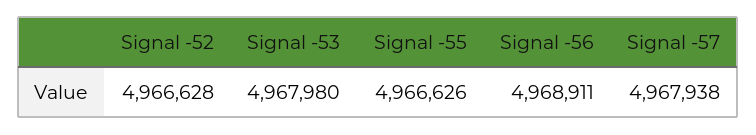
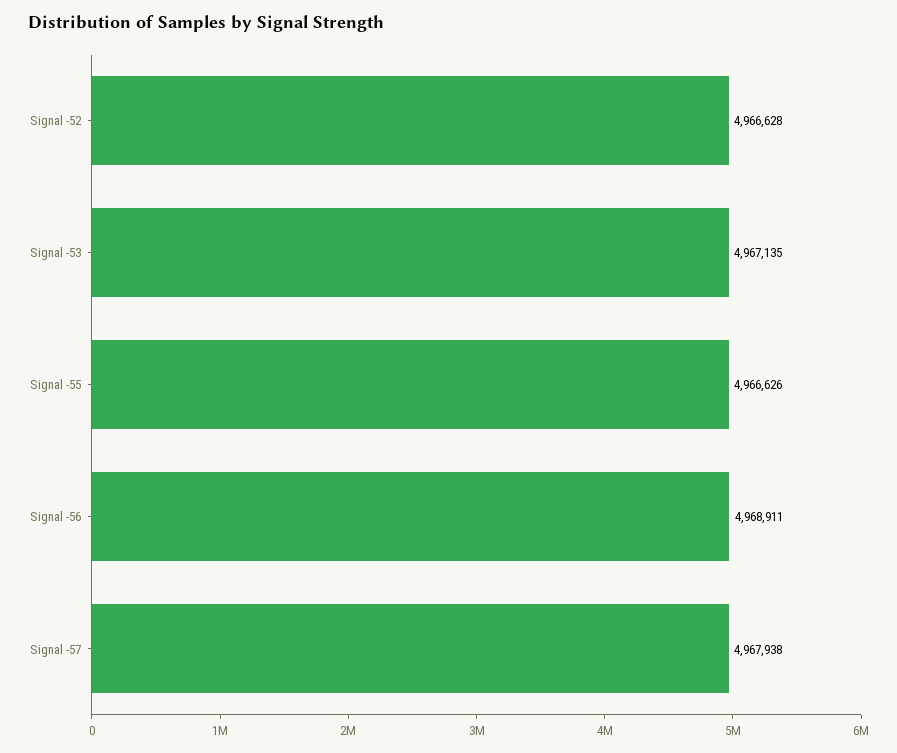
Signal -53: 4967980 -> 4967135

